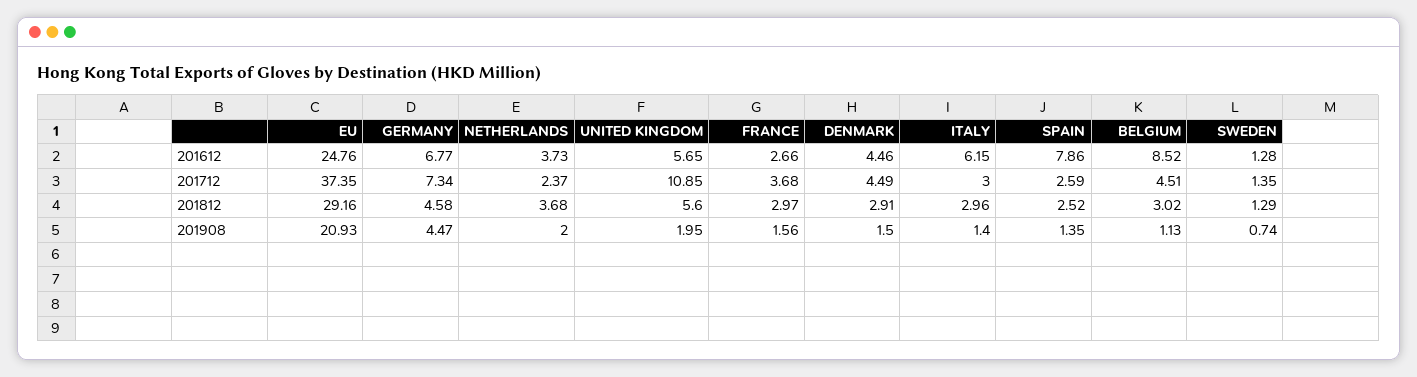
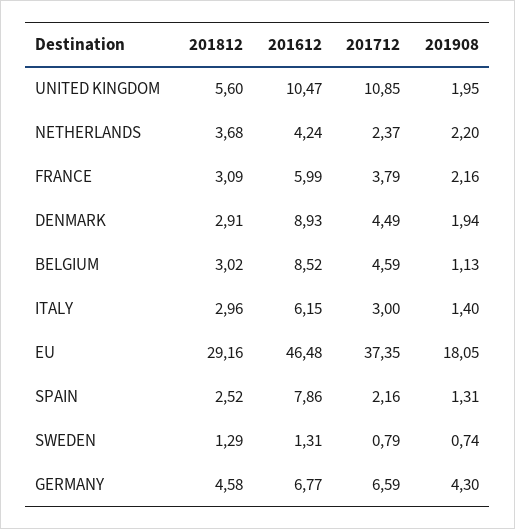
EU, 201612: 24.76 -> 46.48
NETHERLANDS, 201612: 3.73 -> 4.24
UNITED KINGDOM, 201612: 5.65 -> 10.47
FRANCE, 201612: 2.66 -> 5.99
DENMARK, 201612: 4.46 -> 8.93
SWEDEN, 201612: 1.28 -> 1.31
GERMANY, 201712: 7.34 -> 6.59
FRANCE, 201712: 3.68 -> 3.79
SPAIN, 201712: 2.59 -> 2.16
BELGIUM, 201712: 4.51 -> 4.59
SWEDEN, 201712: 1.35 -> 0.79
FRANCE, 201812: 2.97 -> 3.09
EU, 201908: 20.93 -> 18.05
GERMANY, 201908: 4.47 -> 4.3
NETHERLANDS, 201908: 2 -> 2.2
FRANCE, 201908: 1.56 -> 2.16
DENMARK, 201908: 1.5 -> 1.94
SPAIN, 201908: 1.35 -> 1.31

